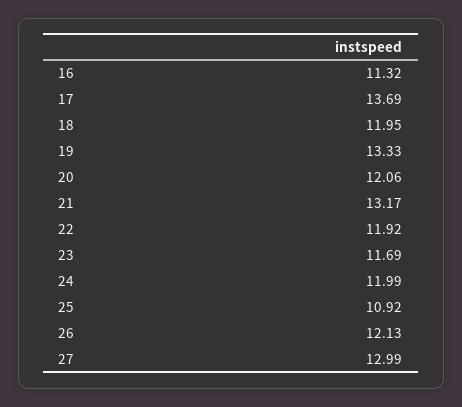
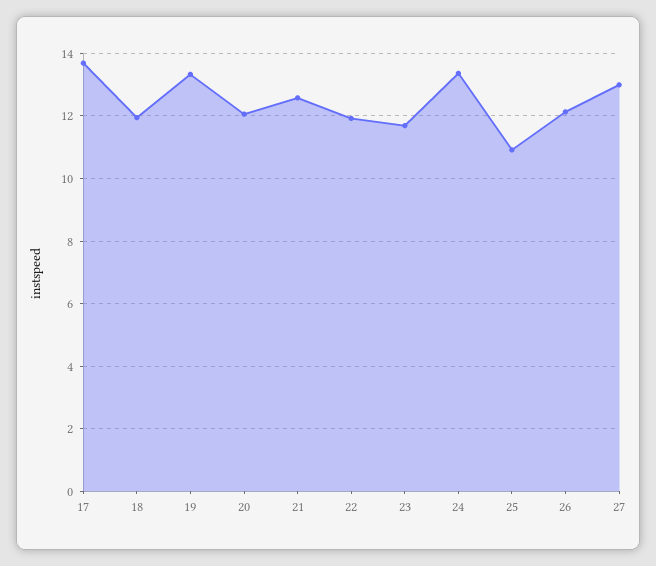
16: 11.32 -> none
21: 13.17 -> 12.6
24: 11.99 -> 13.4

